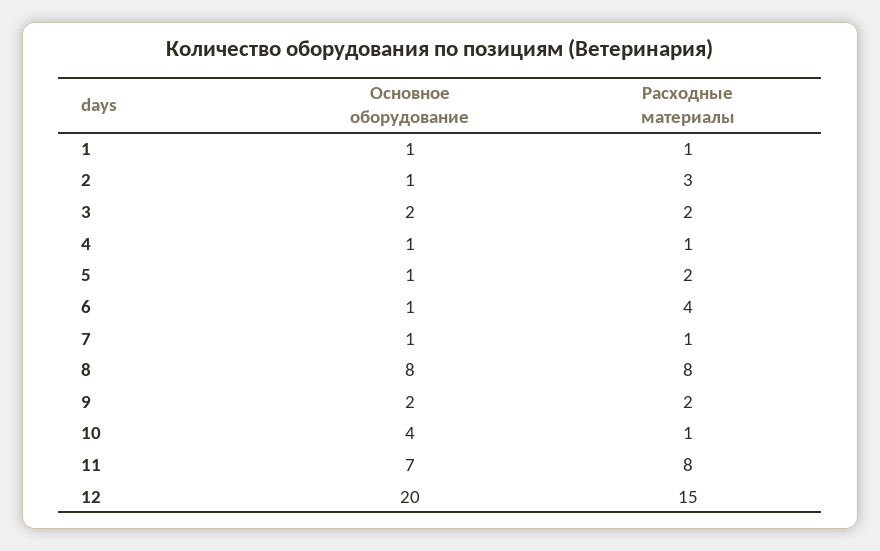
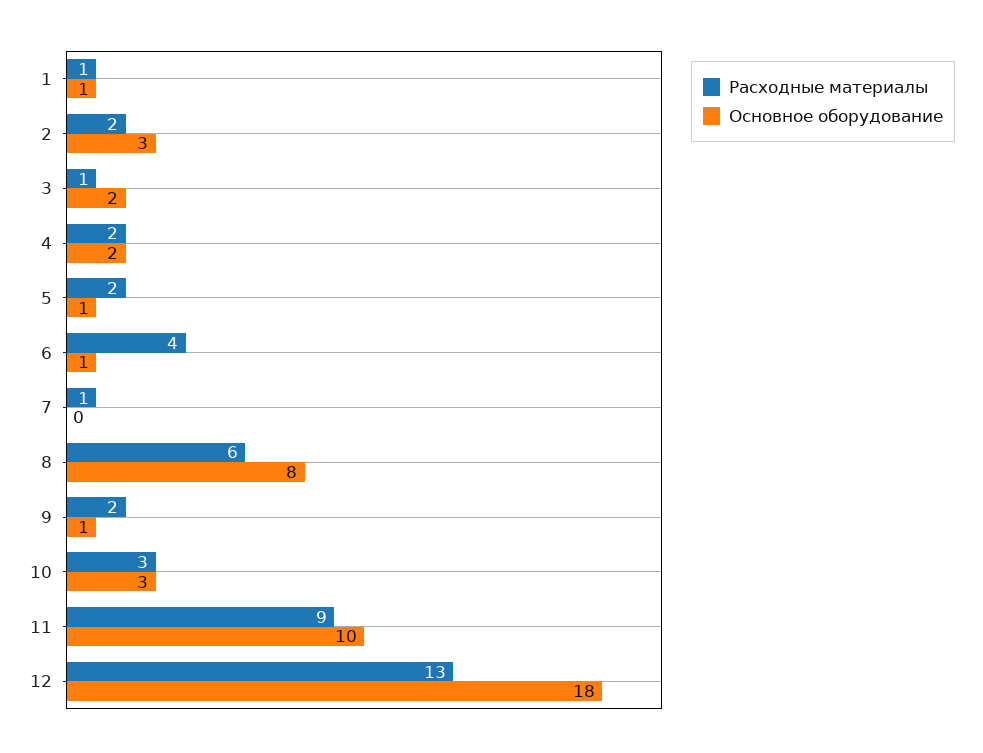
Основное оборудование, 2: 1 -> 3
Расходные материалы, 2: 3 -> 2
Расходные материалы, 3: 2 -> 1
Основное оборудование, 4: 1 -> 2
Расходные материалы, 4: 1 -> 2
Основное оборудование, 7: 1 -> 0
Расходные материалы, 8: 8 -> 6
Основное оборудование, 9: 2 -> 1
Основное оборудование, 10: 4 -> 3
Расходные материалы, 10: 1 -> 3
Основное оборудование, 11: 7 -> 10
Расходные материалы, 11: 8 -> 9
Основное оборудование, 12: 20 -> 18
Расходные материалы, 12: 15 -> 13

